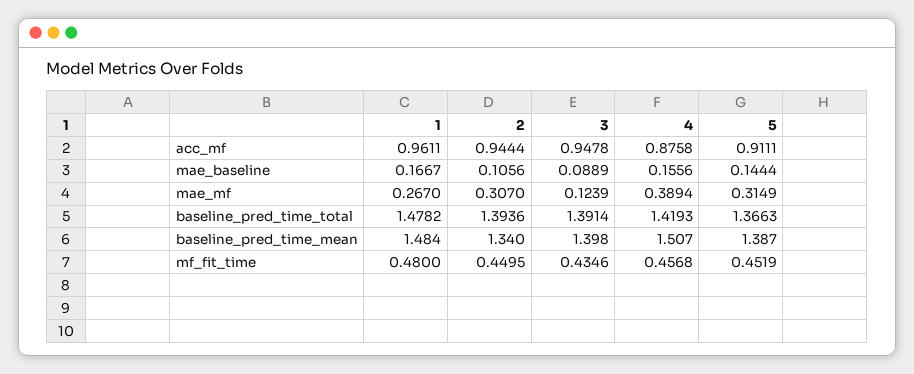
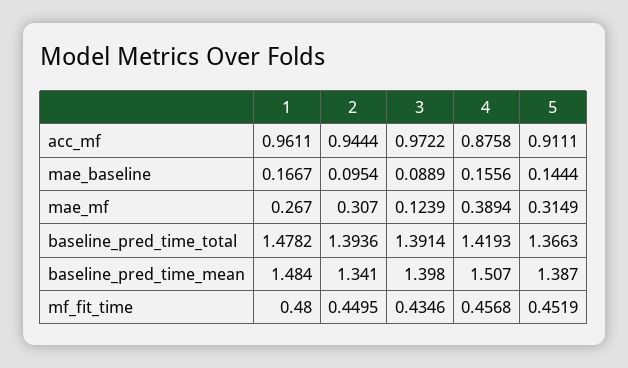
3, acc_mf: 0.9478 -> 0.9722
2, mae_baseline: 0.1056 -> 0.0954
2, baseline_pred_time_mean: 1.34 -> 1.341

